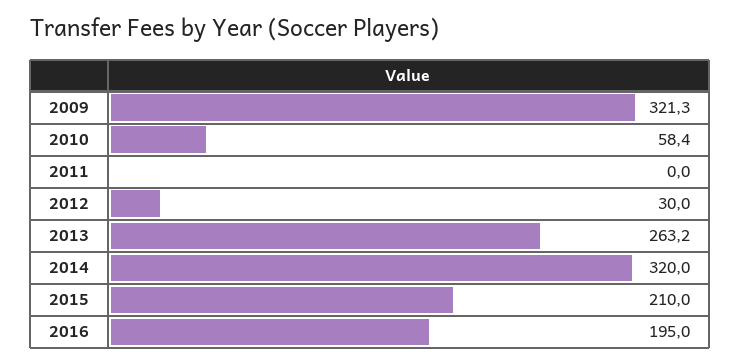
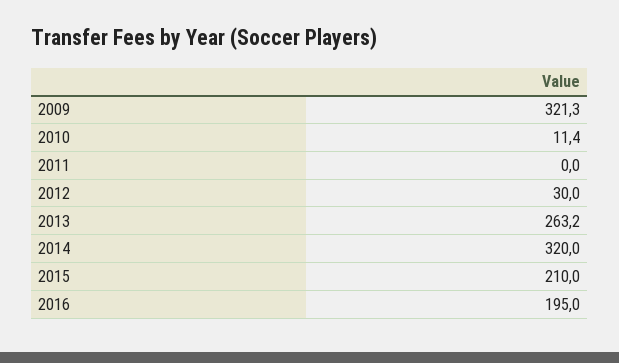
2010: 58.4 -> 11.4

